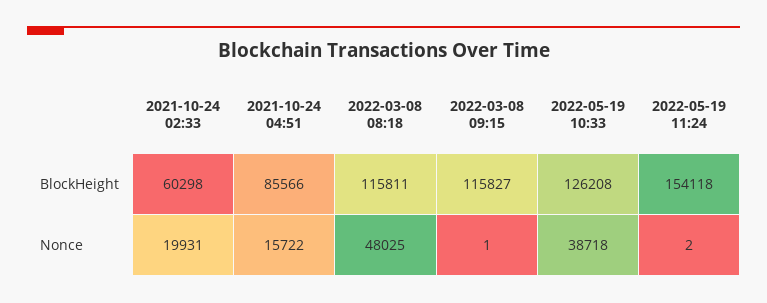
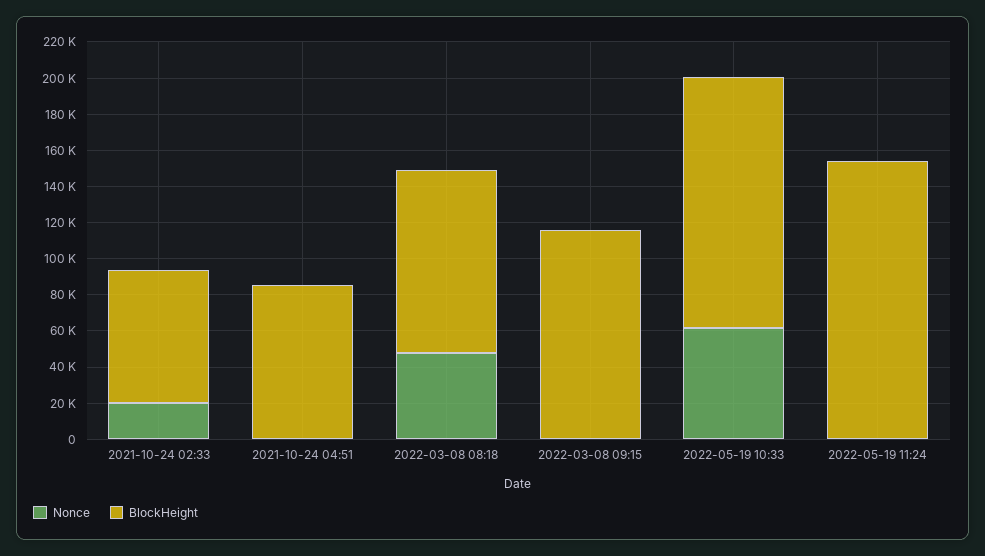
BlockHeight, 2021-10-24 02:33: 60298 -> 75000
BlockHeight, 2022-03-08 08:18: 115811 -> 100000
BlockHeight, 2022-05-19 10:33: 126208 -> 140000
Nonce, 2021-10-24 04:51: 15722 -> 0
Nonce, 2022-05-19 10:33: 38718 -> 60000

